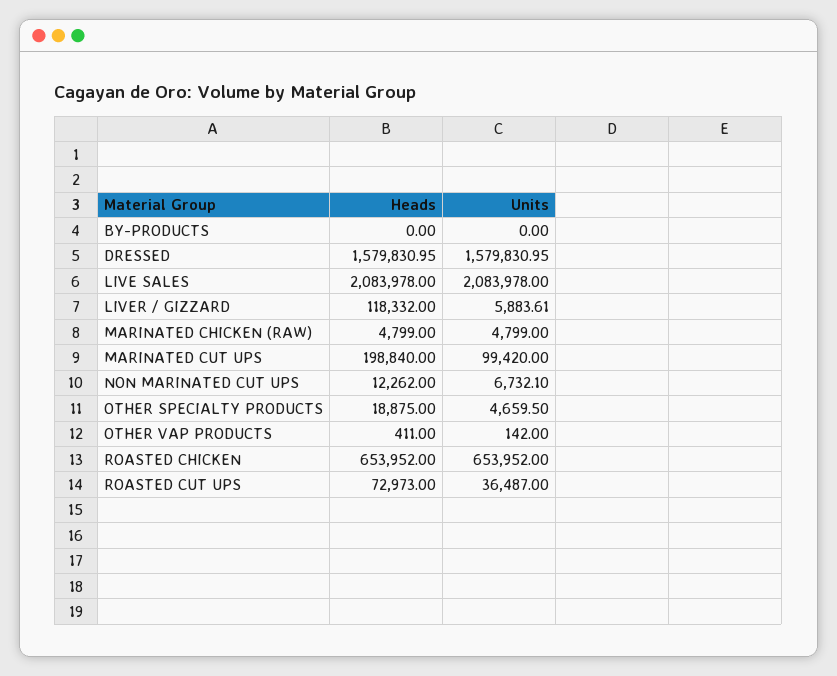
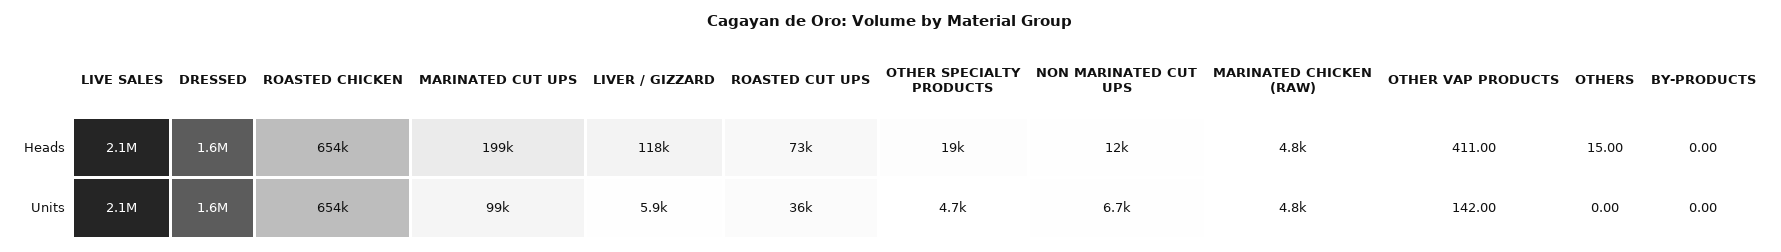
Heads, OTHERS: none -> 15
Units, OTHERS: none -> 0

